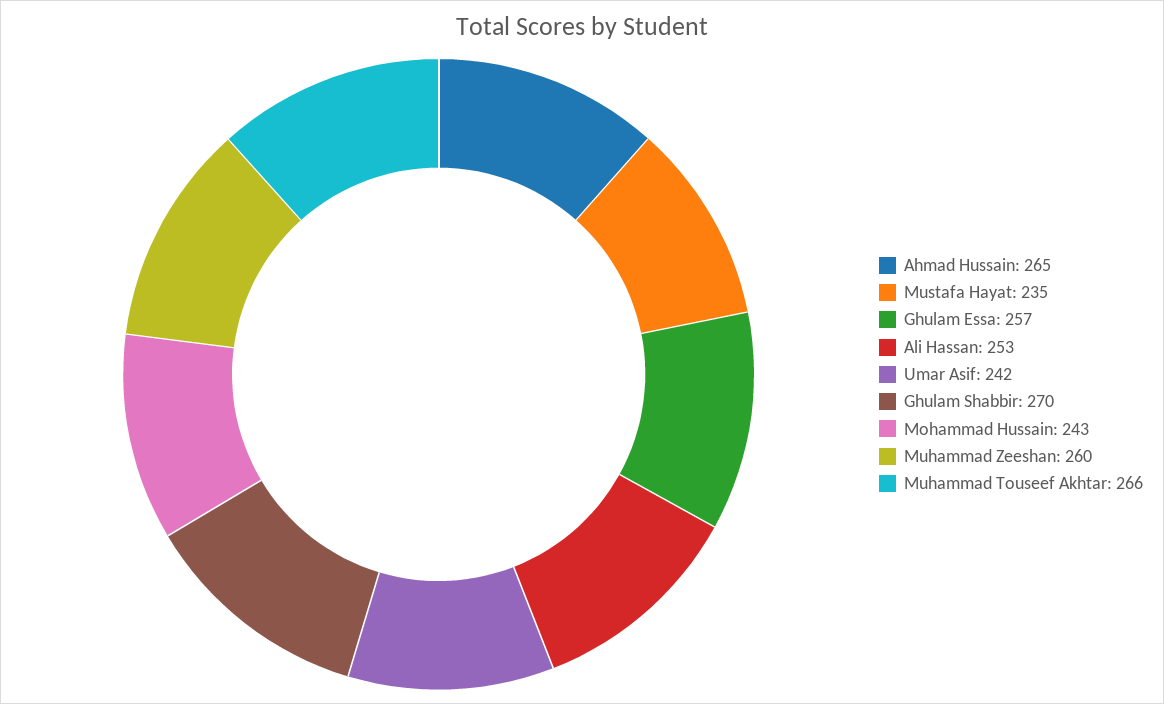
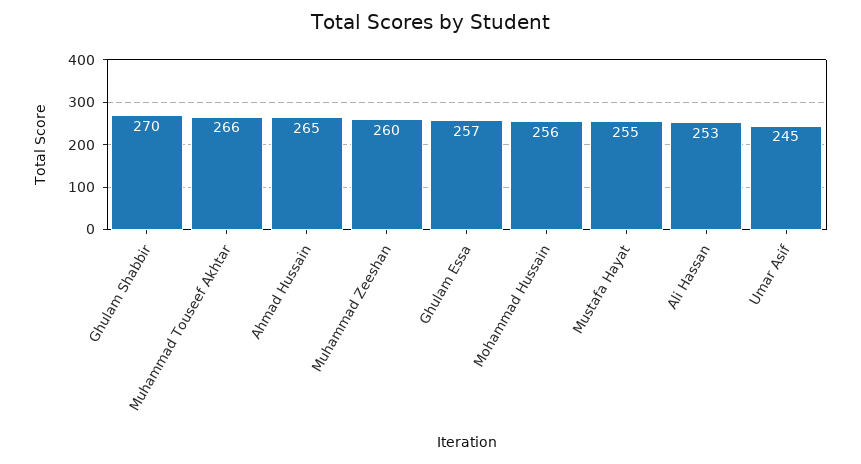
Mustafa Hayat: 235 -> 255
Umar Asif: 242 -> 245
Mohammad Hussain: 243 -> 256

